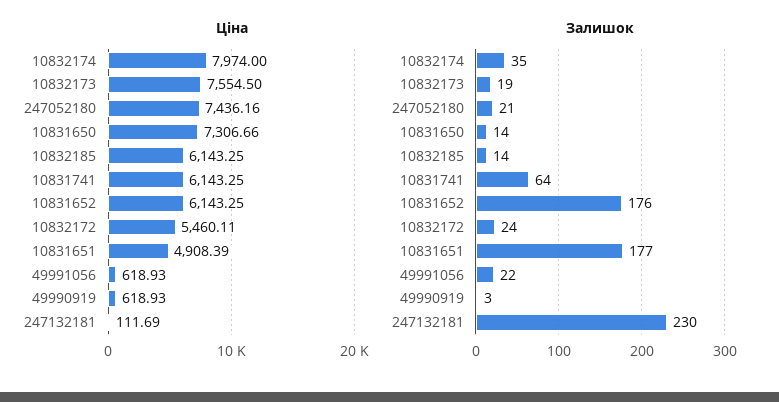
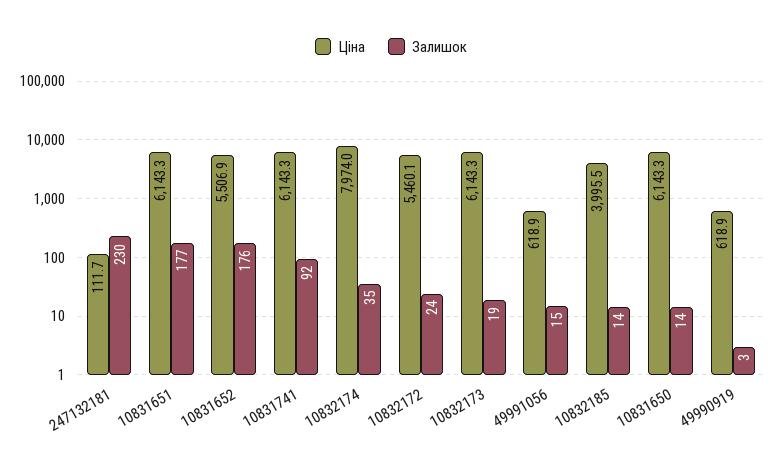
Ціна, 10832173: 7554.5 -> 6143.3
Ціна, 247052180: 7436.16 -> none
Ціна, 10831650: 7306.66 -> 6143.3
Ціна, 10832185: 6143.25 -> 3995.5
Ціна, 10831652: 6143.25 -> 5506.9
Ціна, 10831651: 4908.39 -> 6143.3
Залишок, 247052180: 21 -> none
Залишок, 10831741: 64 -> 92
Залишок, 49991056: 22 -> 15

